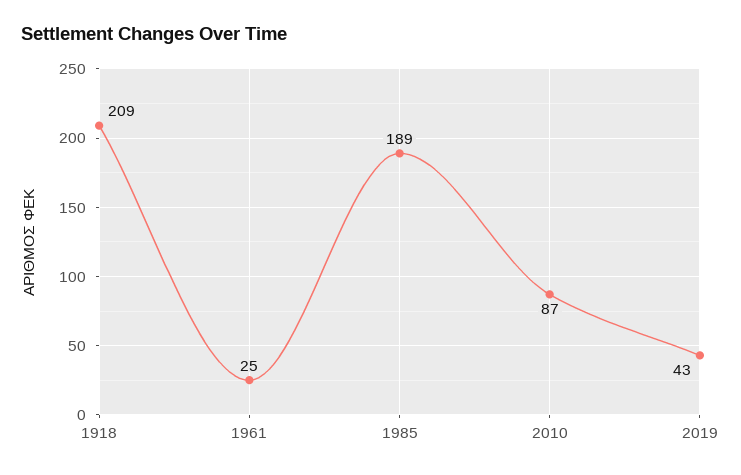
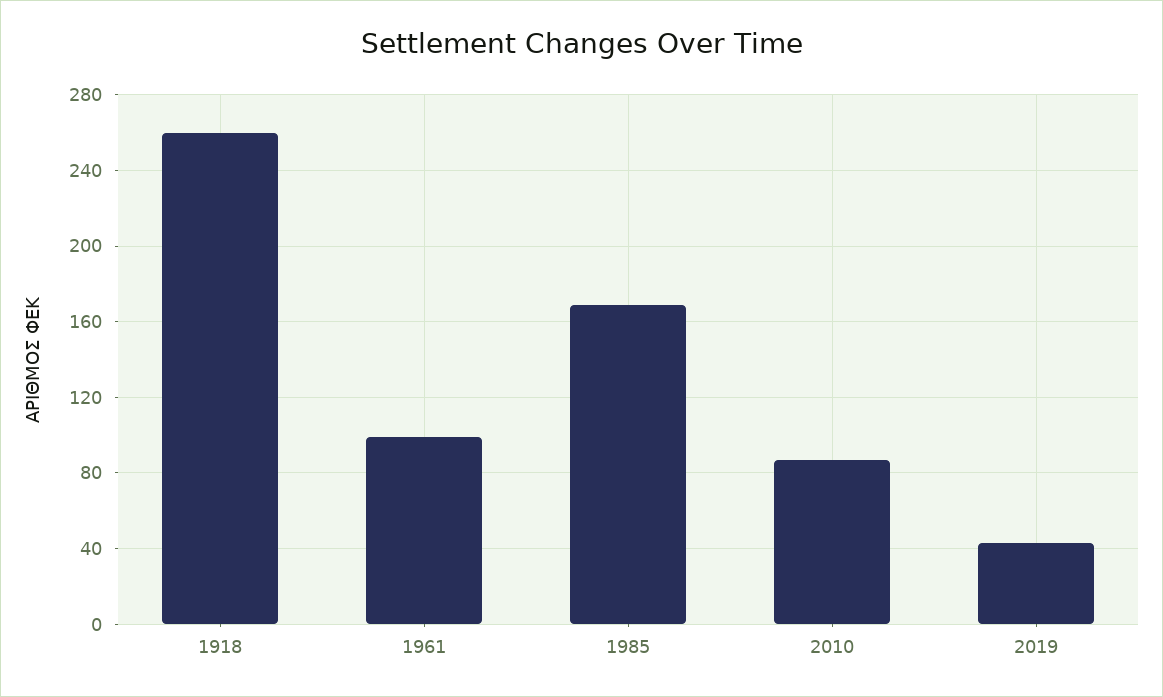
1918: 209 -> 260
1961: 25 -> 100
1985: 189 -> 170

